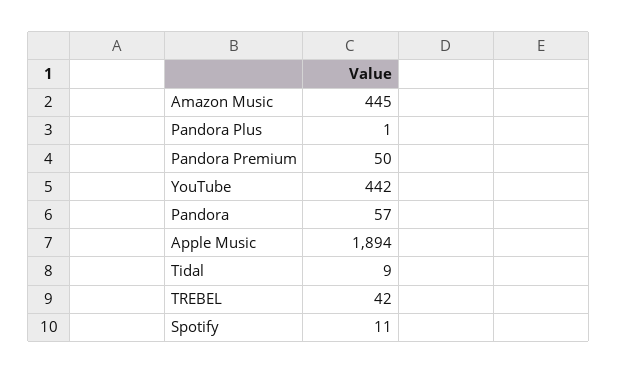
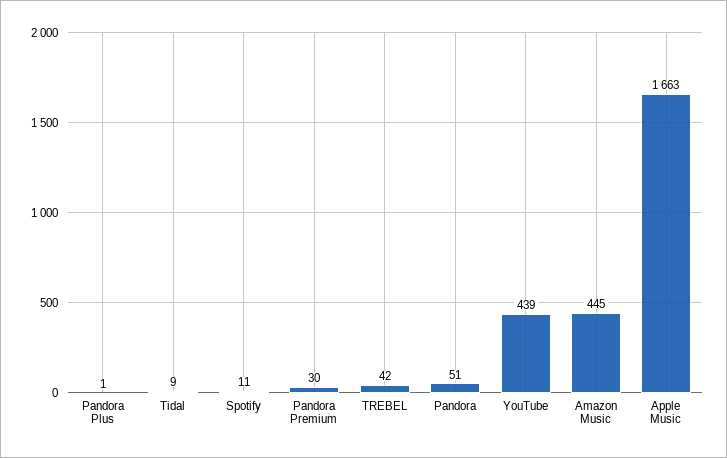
Pandora Premium: 50 -> 30
YouTube: 442 -> 439
Pandora: 57 -> 51
Apple Music: 1894 -> 1663

